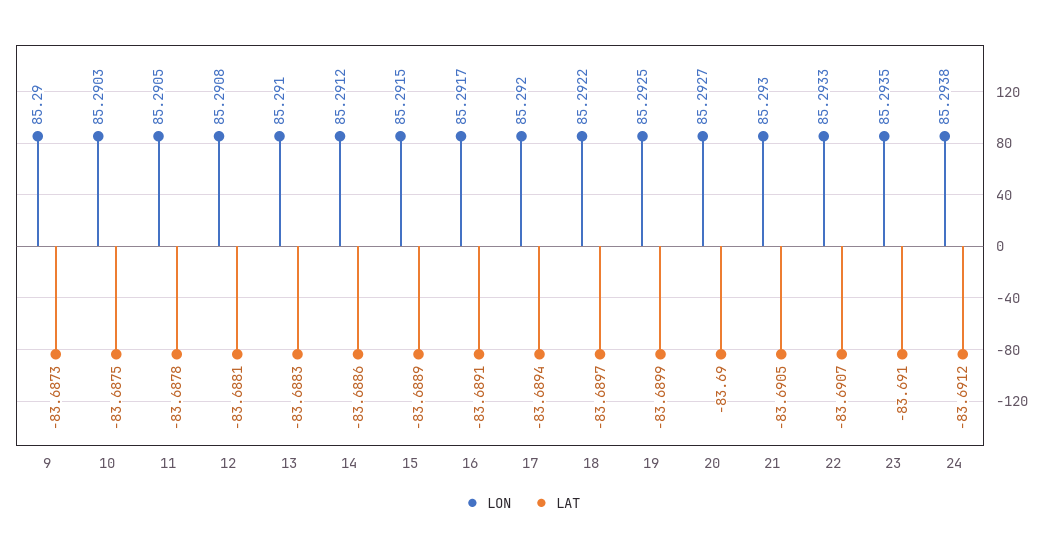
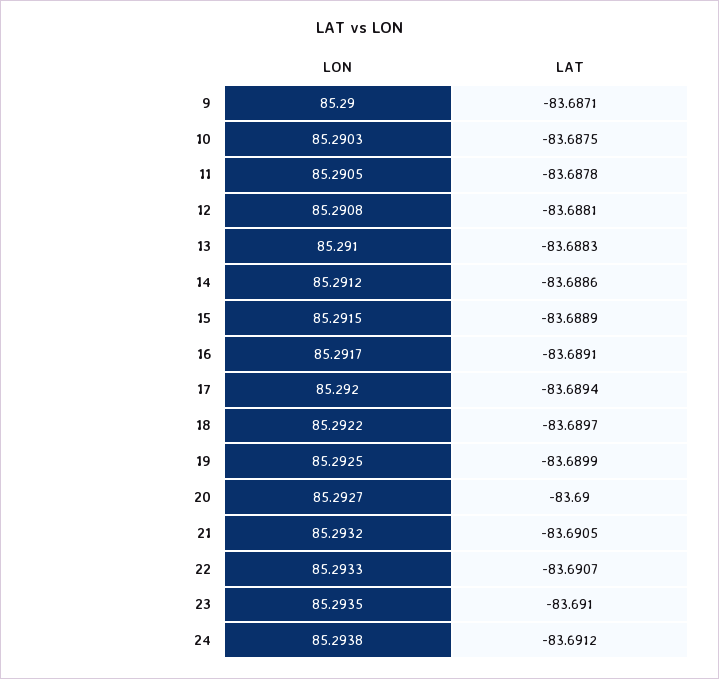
LAT, 9: -83.6873 -> -83.6871
LON, 21: 85.293 -> 85.2932

